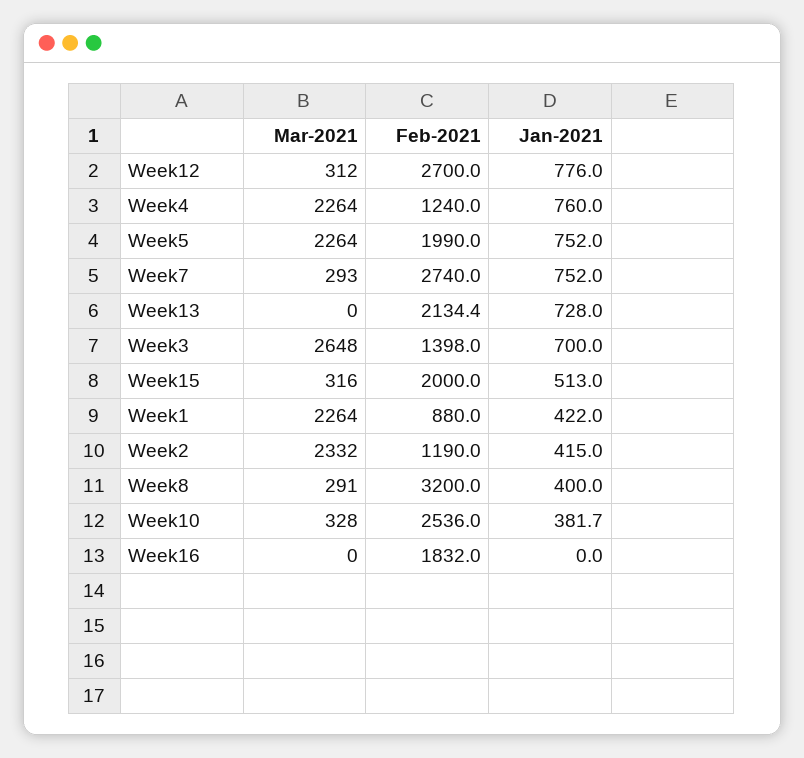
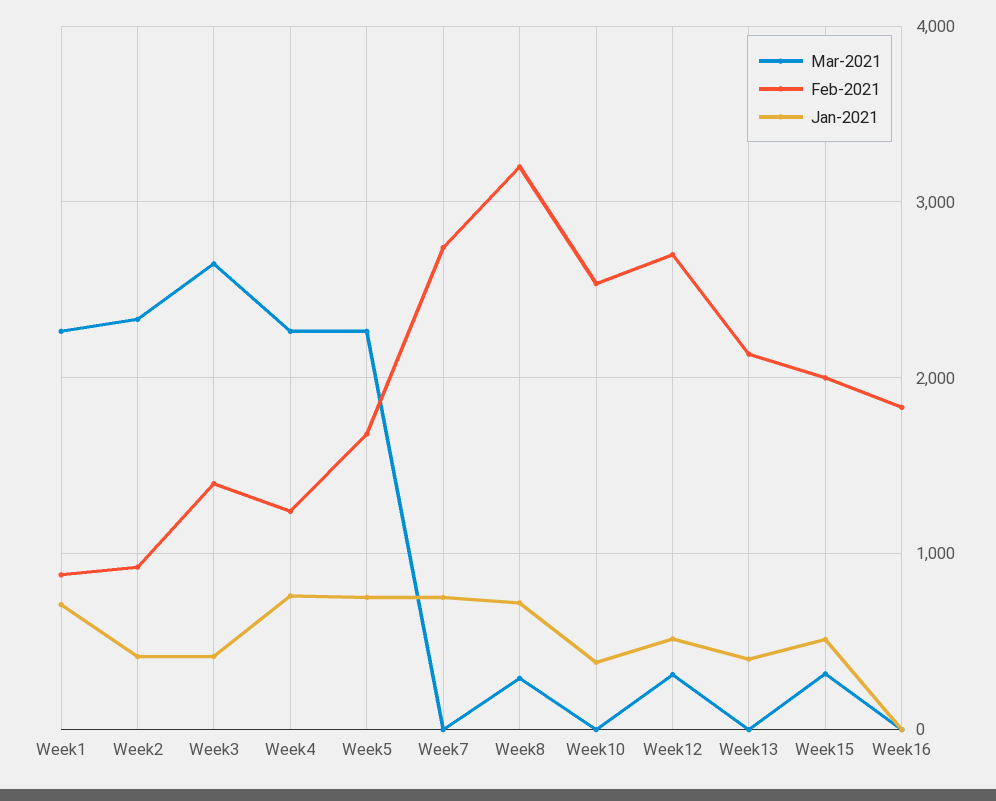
Jan-2021, Week12: 776 -> 500
Feb-2021, Week5: 1990 -> 1700
Mar-2021, Week7: 293 -> 0
Jan-2021, Week13: 728 -> 400
Jan-2021, Week3: 700 -> 400
Jan-2021, Week1: 422 -> 700
Feb-2021, Week2: 1190 -> 900
Jan-2021, Week8: 400 -> 700
Mar-2021, Week10: 328 -> 0

